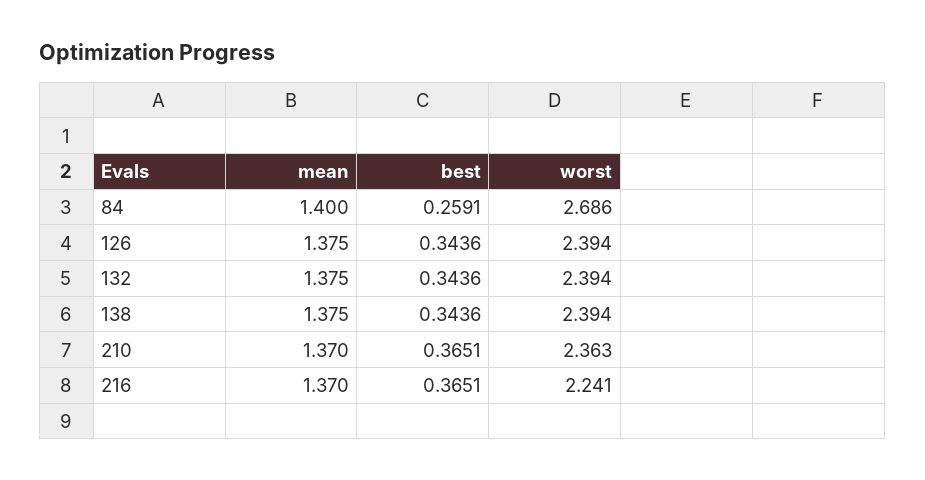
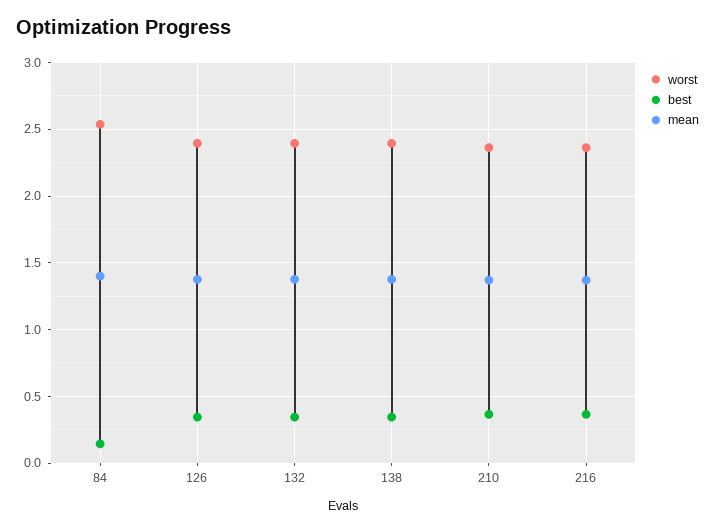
best, 84: 0.2591 -> 0.15
worst, 84: 2.686 -> 2.55
worst, 216: 2.241 -> 2.35

